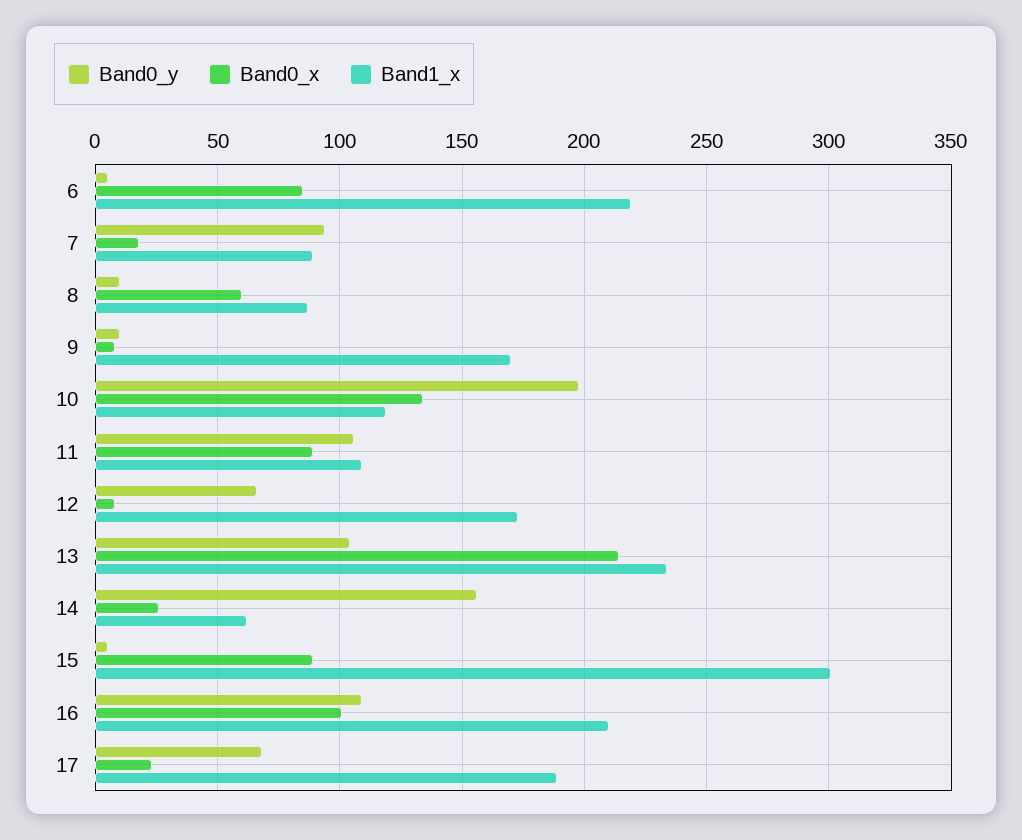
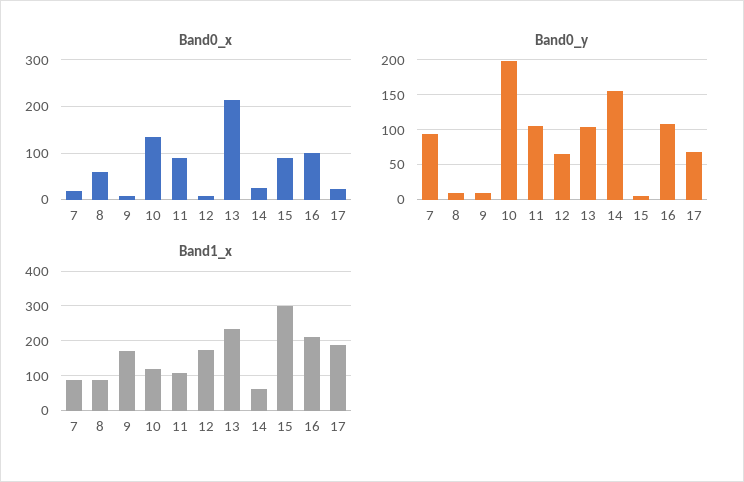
Band0_y, 6: 5 -> none
Band0_x, 6: 85 -> none
Band1_x, 6: 220 -> none

